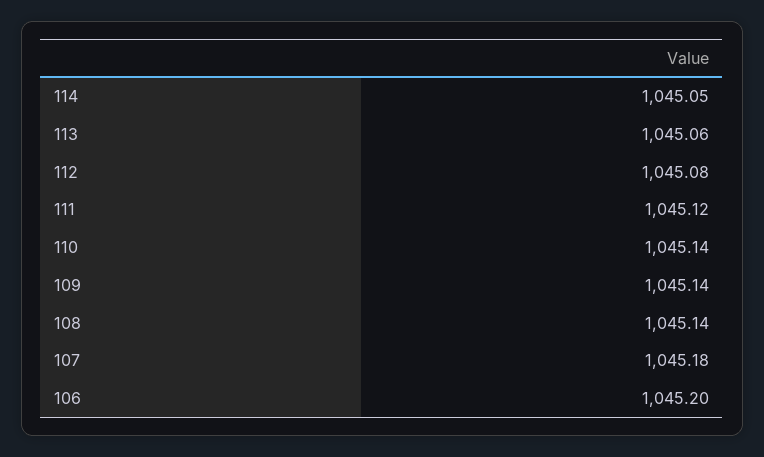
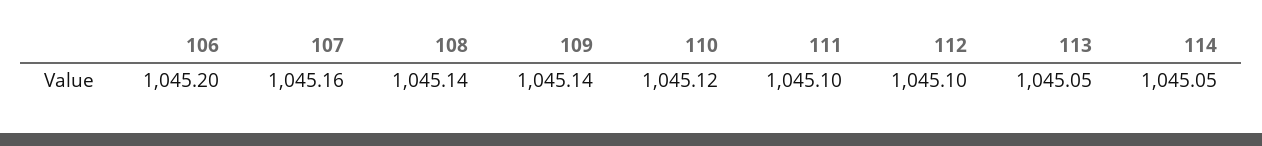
113: 1045.06 -> 1045.05
112: 1045.08 -> 1045.1
111: 1045.12 -> 1045.1
110: 1045.14 -> 1045.12
107: 1045.18 -> 1045.16

